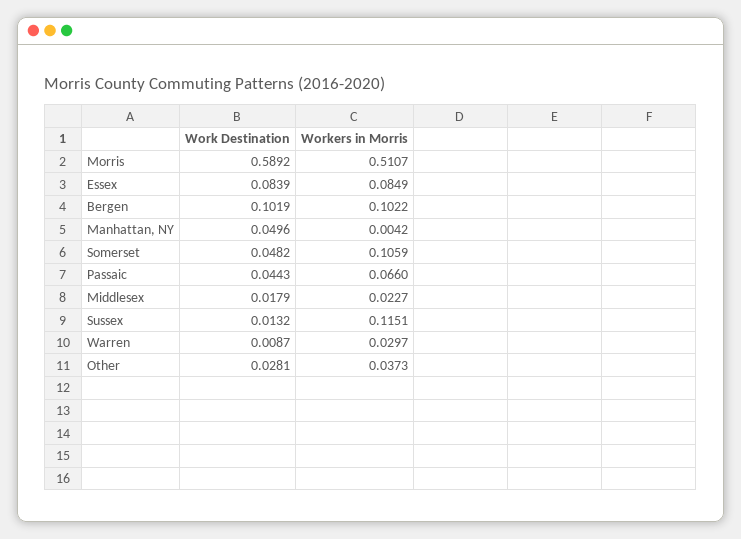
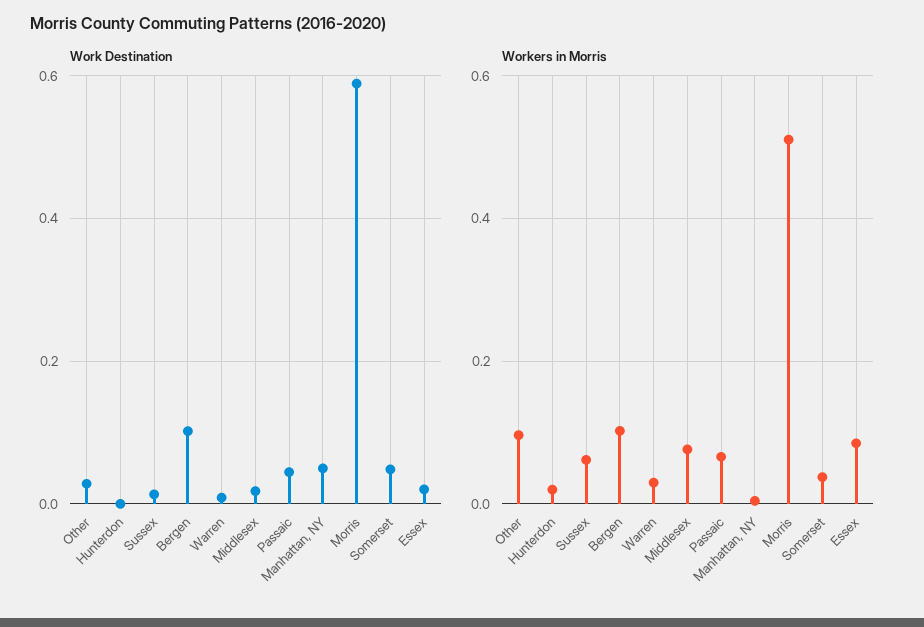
Work Destination, Essex: 0.0839 -> 0.02
Workers in Morris, Somerset: 0.1059 -> 0.04
Workers in Morris, Middlesex: 0.0227 -> 0.08
Workers in Morris, Sussex: 0.1151 -> 0.06
Workers in Morris, Other: 0.0373 -> 0.1
Work Destination, Hunterdon: none -> 0
Workers in Morris, Hunterdon: none -> 0.02

